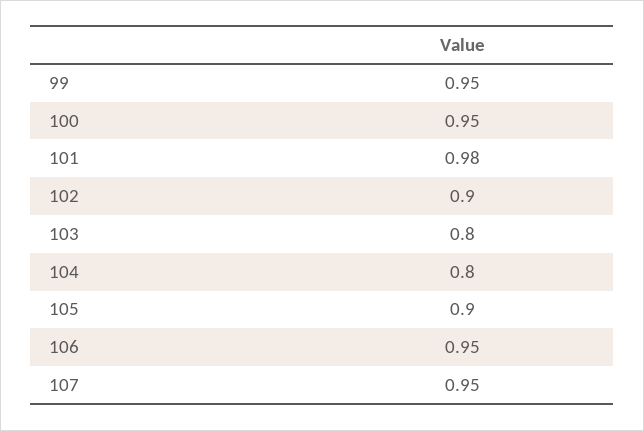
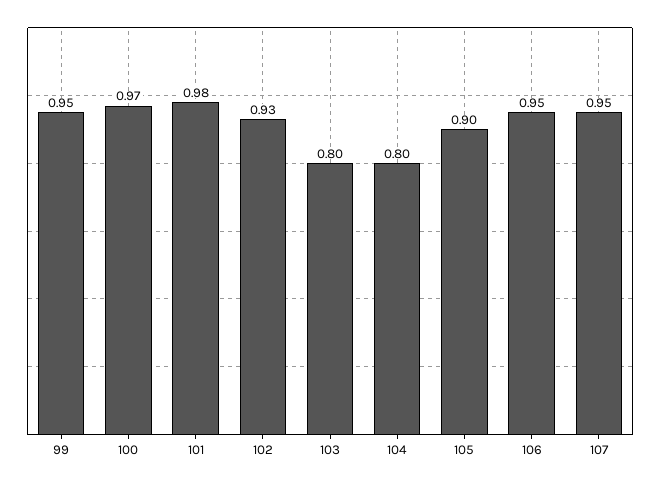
100: 0.95 -> 0.97
102: 0.9 -> 0.93

